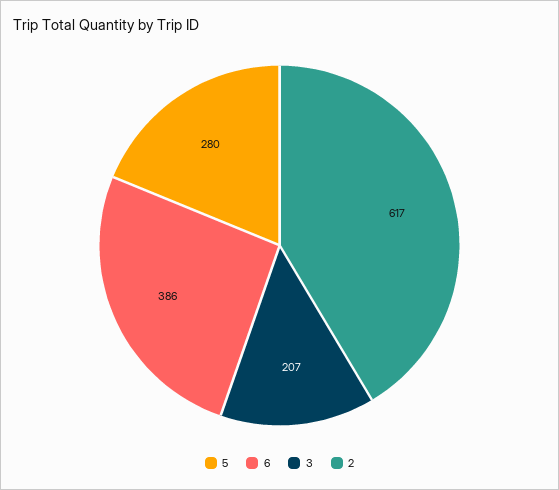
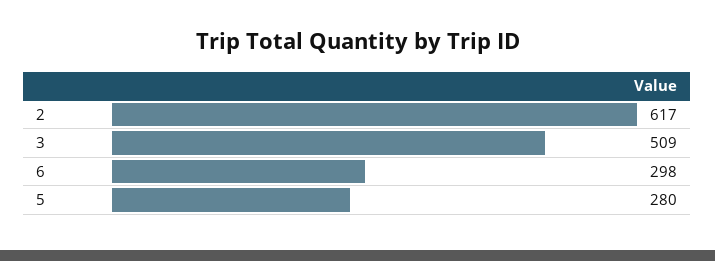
6: 386 -> 298
3: 207 -> 509

